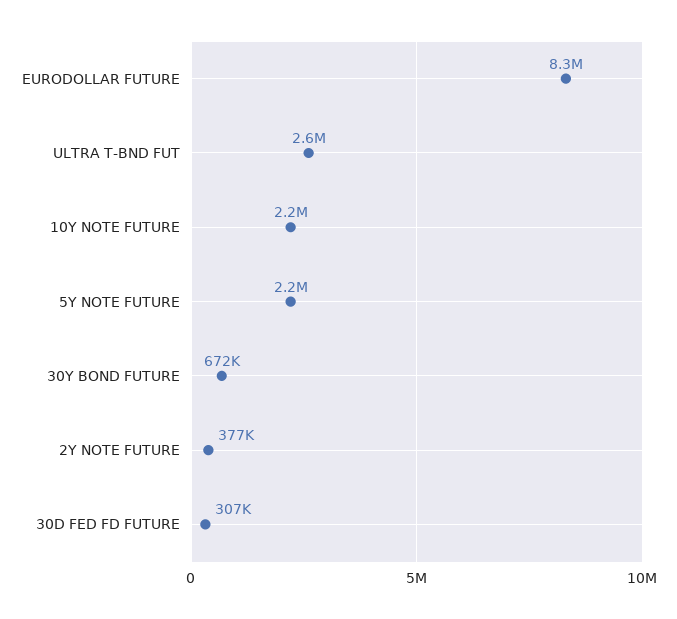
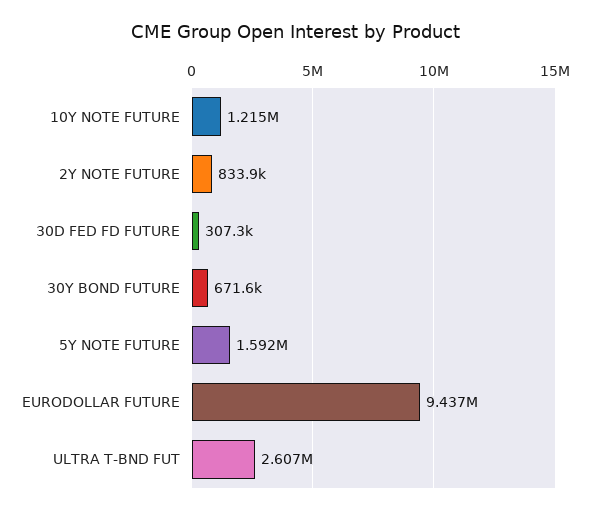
EURODOLLAR FUTURE: 8300000 -> 9437000
10Y NOTE FUTURE: 2200000 -> 1215000
5Y NOTE FUTURE: 2200000 -> 1592000
2Y NOTE FUTURE: 377000 -> 833900

